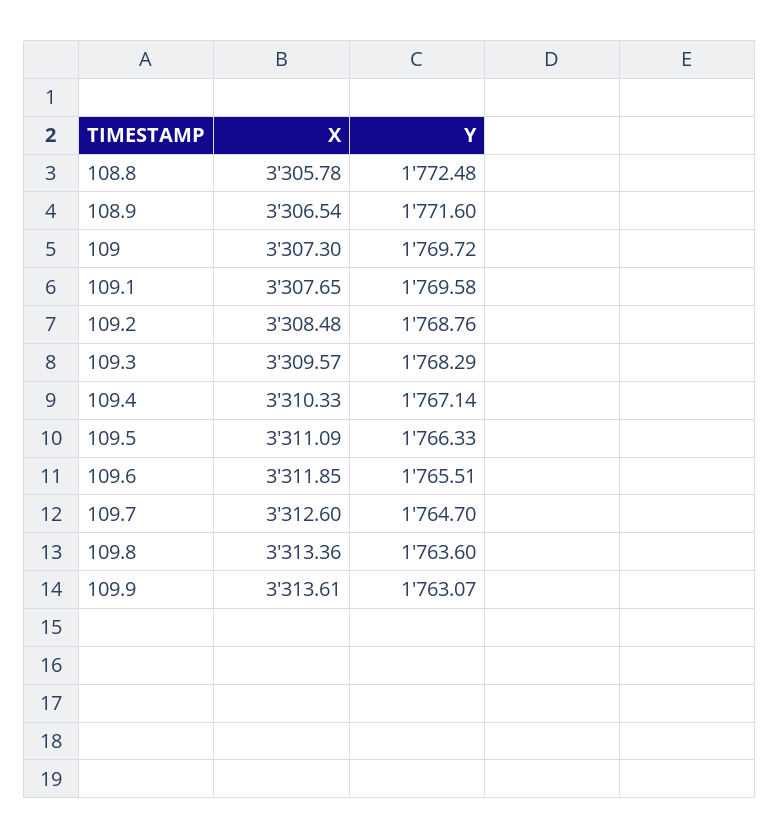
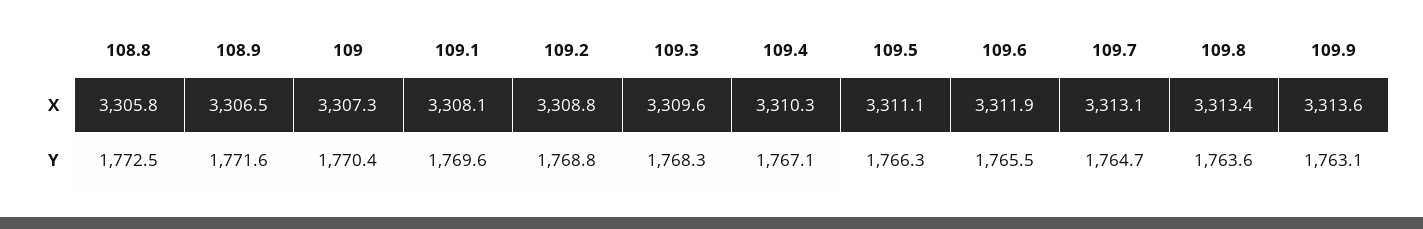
Y, 109: 1769.72 -> 1770.4
X, 109.1: 3307.65 -> 3308.1
X, 109.2: 3308.48 -> 3308.8
X, 109.7: 3312.6 -> 3313.1

